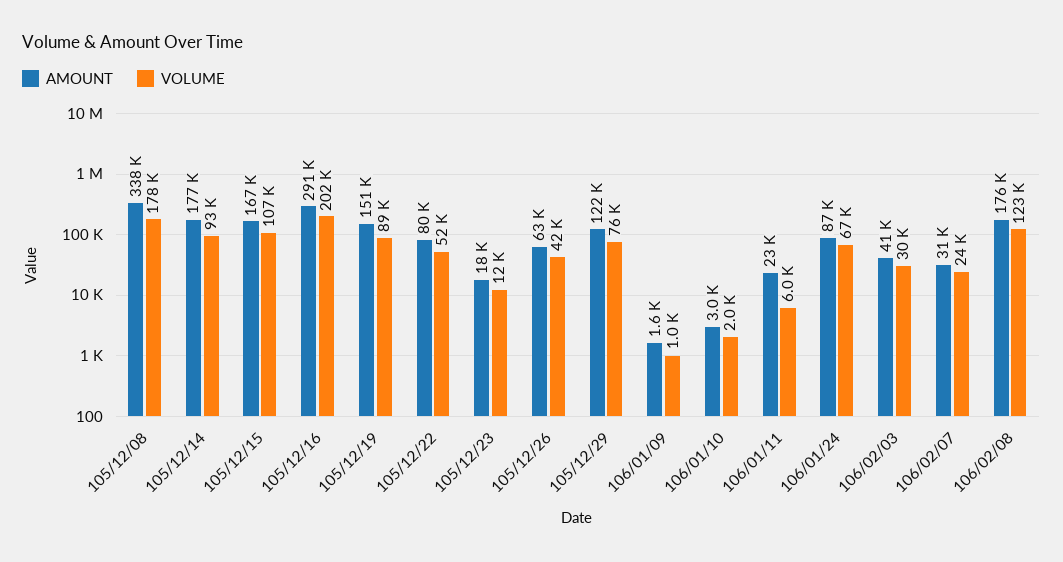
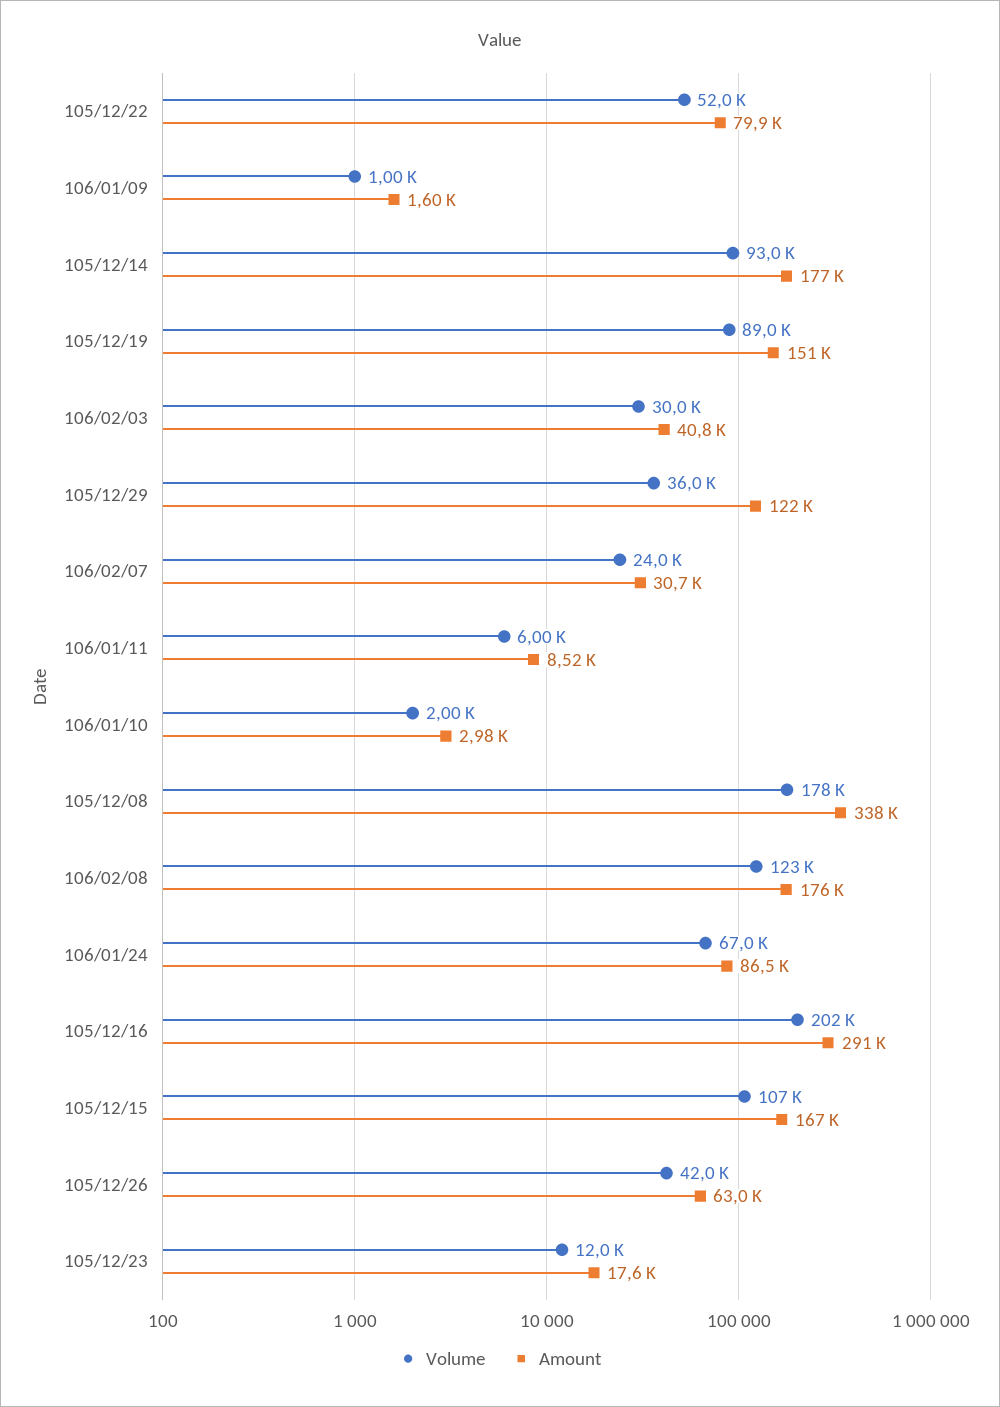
VOLUME, 105/12/29: 76000 -> 36000
AMOUNT, 106/01/11: 23000 -> 8520

